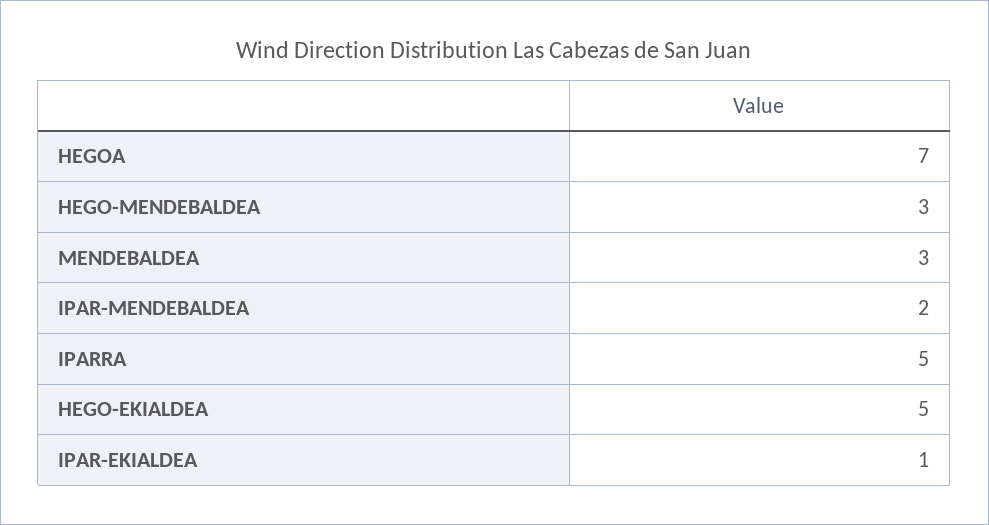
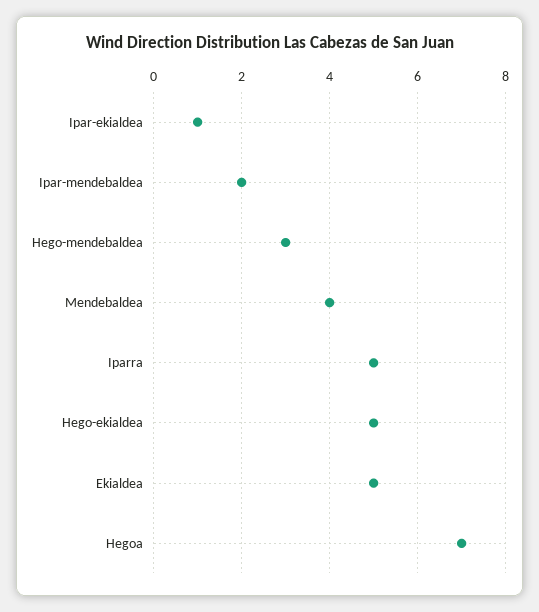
MENDEBALDEA: 3 -> 4
Ekialdea: none -> 5

